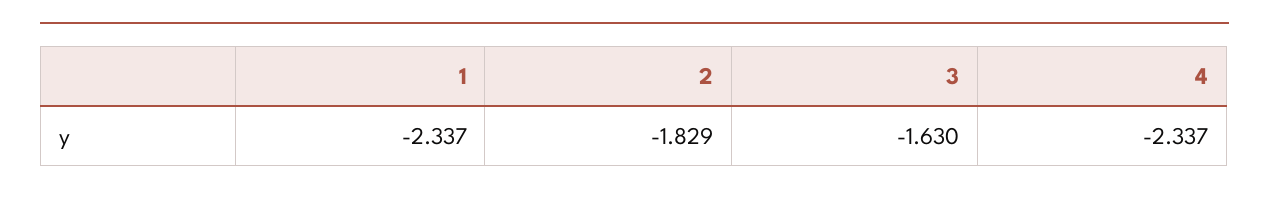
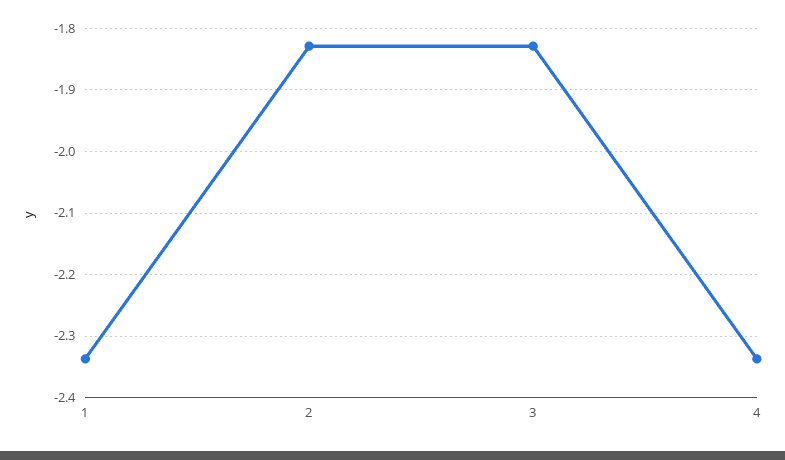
3: -1.63 -> -1.83

